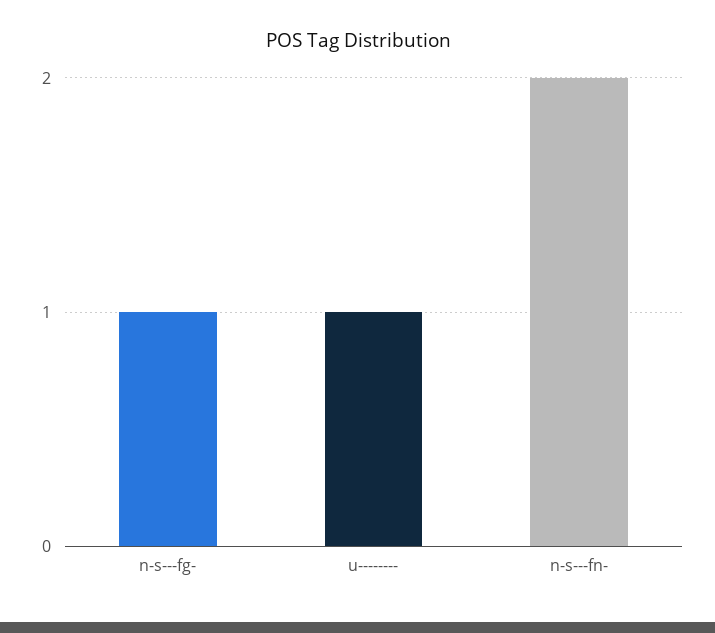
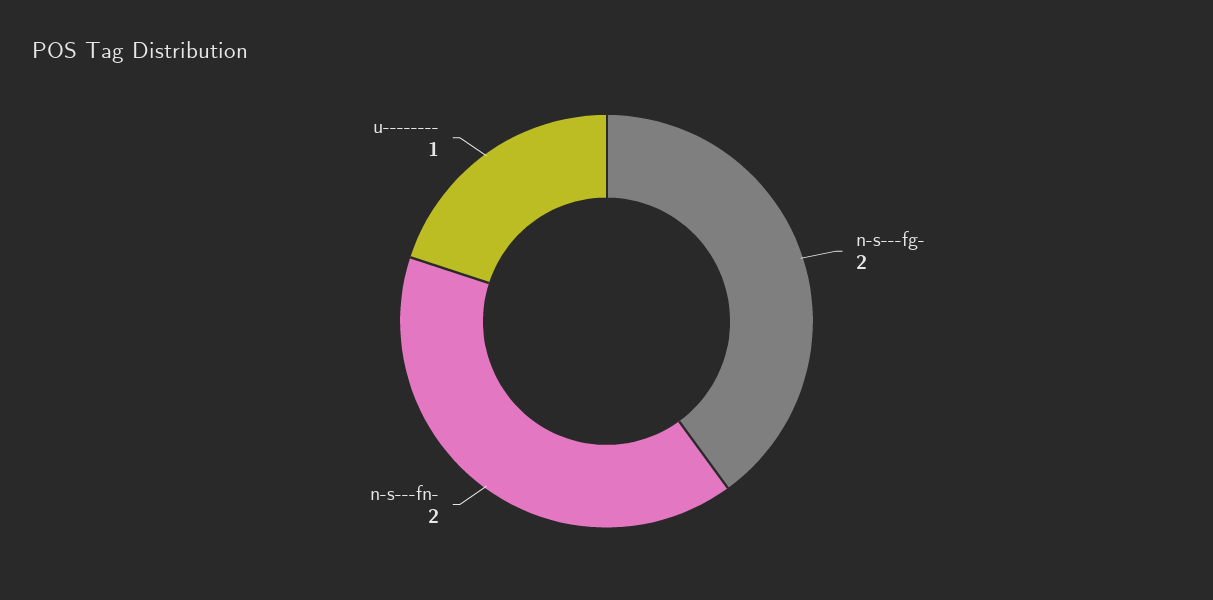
n-s---fg-: 1 -> 2

